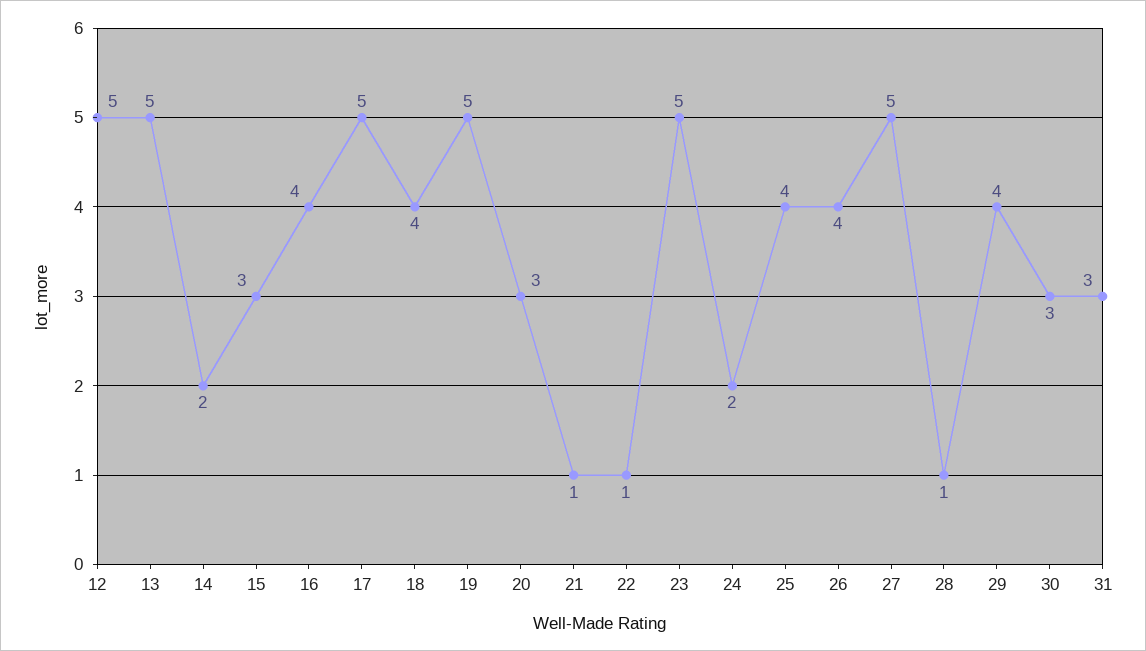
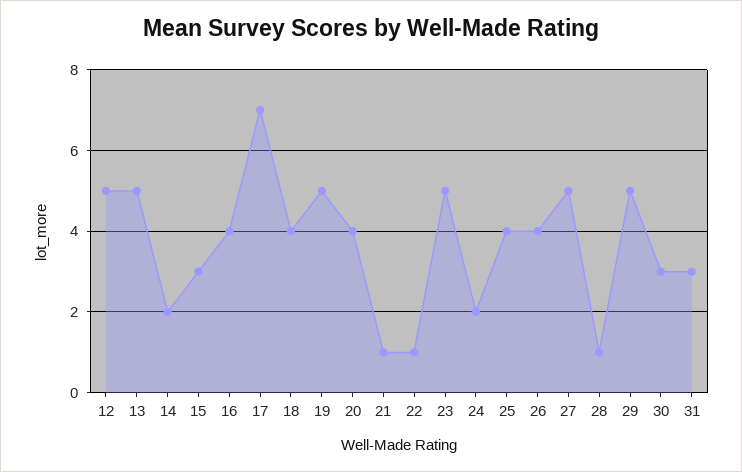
17: 5 -> 7
20: 3 -> 4
29: 4 -> 5

